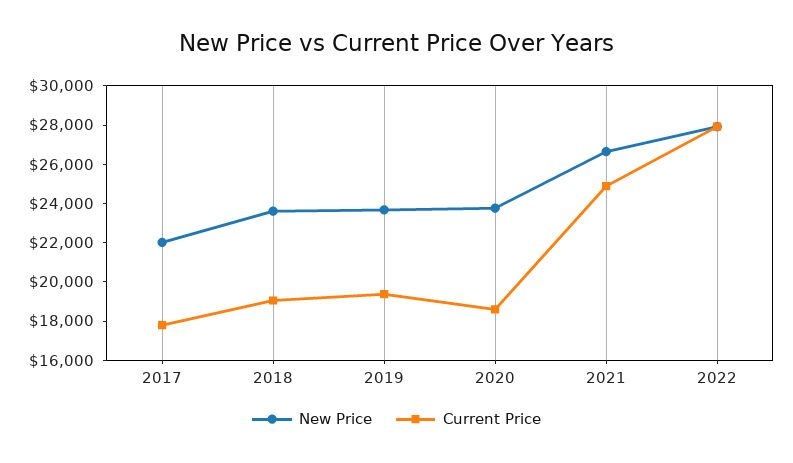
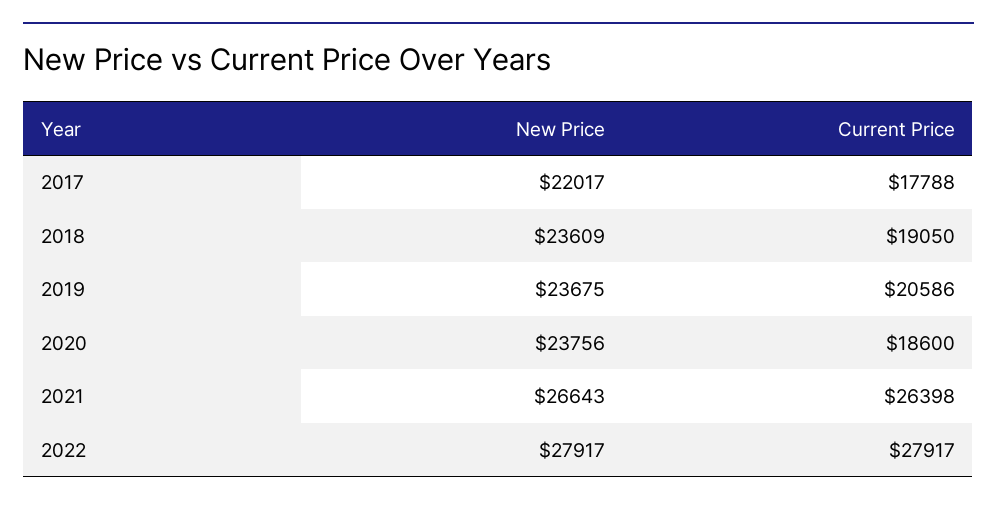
Current Price, 2019: 19500 -> 20586
Current Price, 2021: 25000 -> 26398

